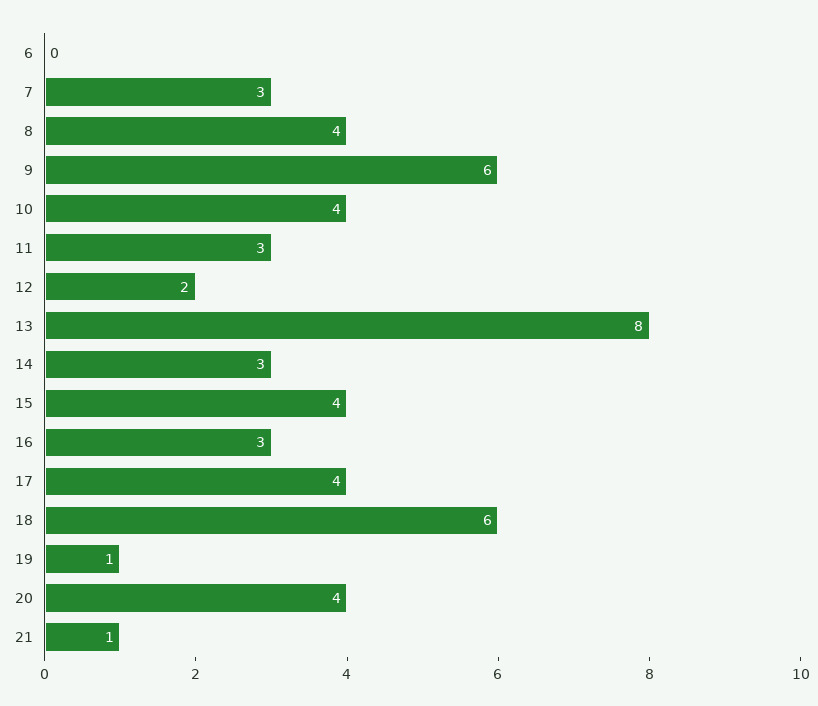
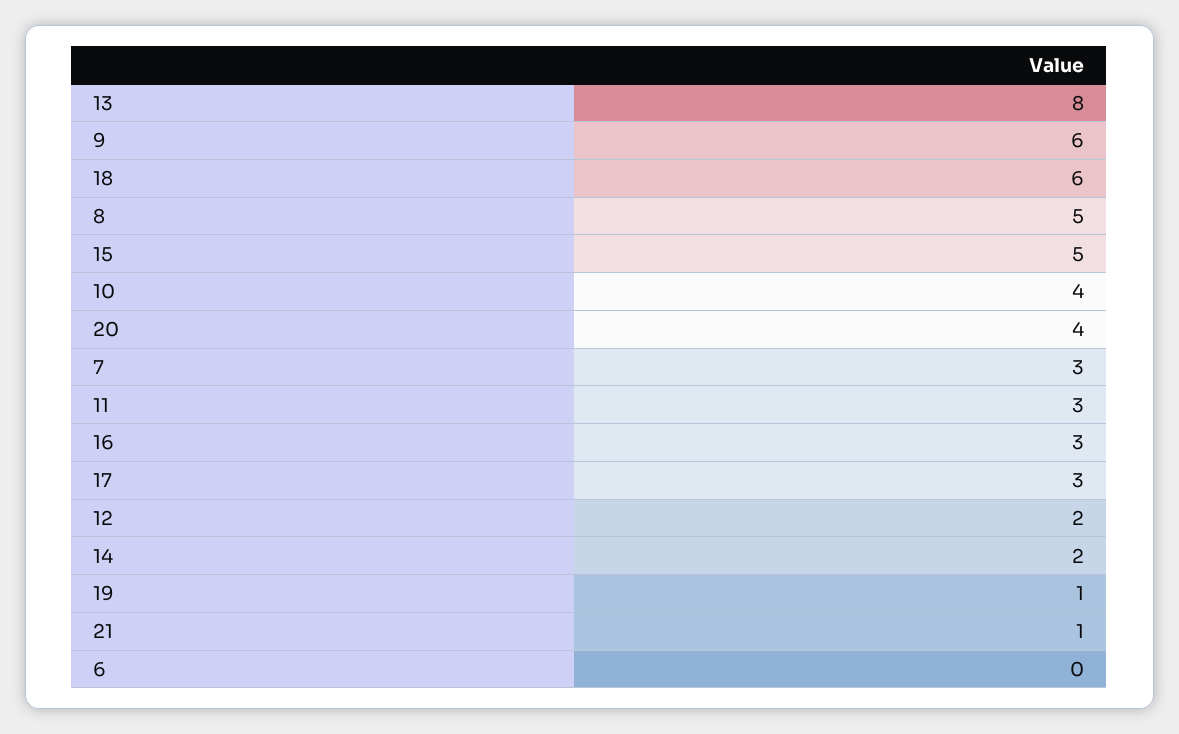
8: 4 -> 5
14: 3 -> 2
15: 4 -> 5
17: 4 -> 3

